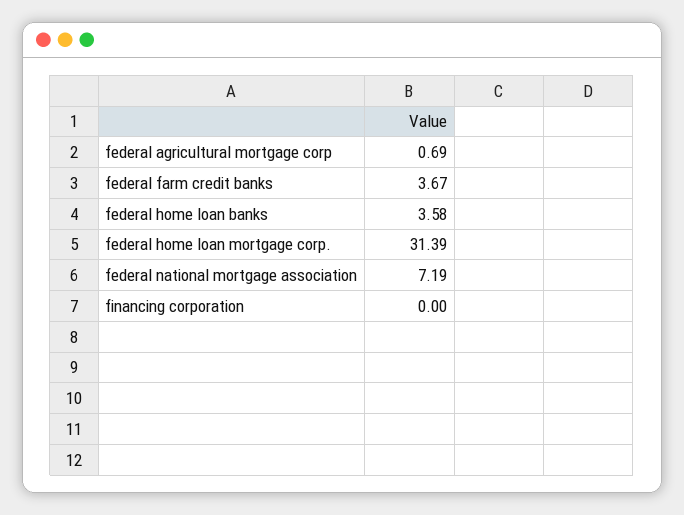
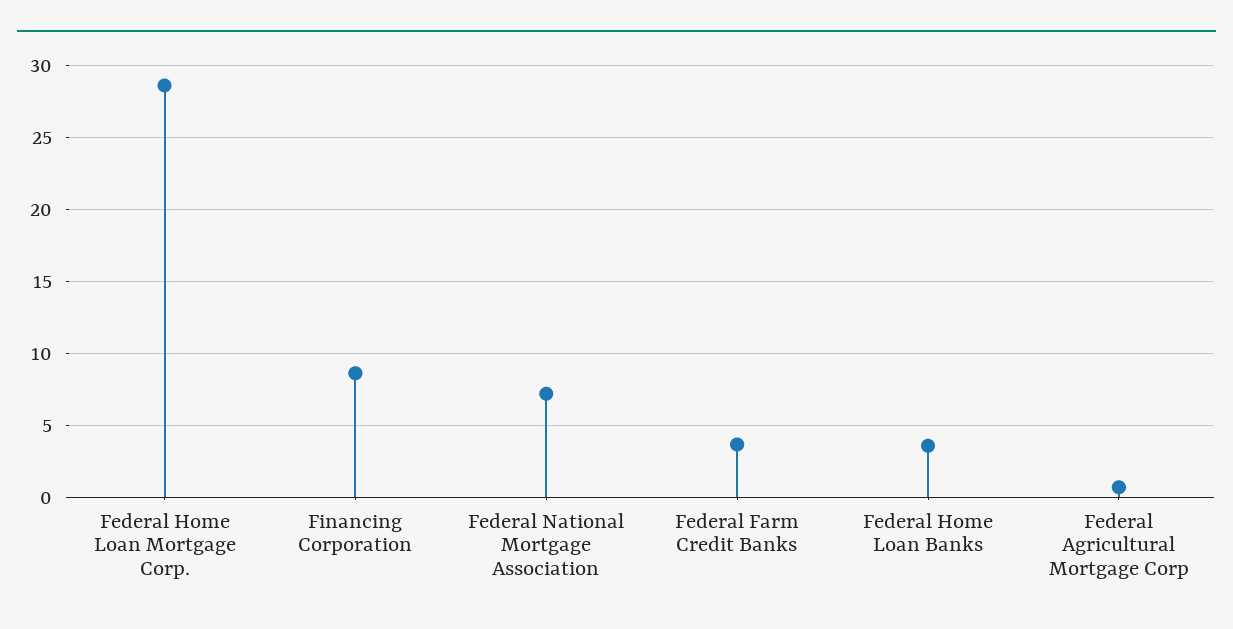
federal home loan mortgage corp.: 31.39 -> 28.5
financing corporation: 0 -> 8.5

